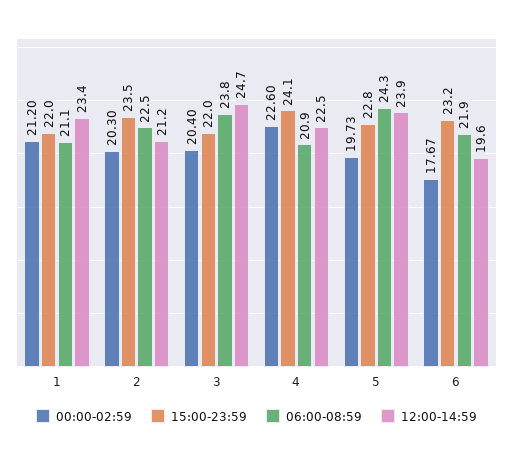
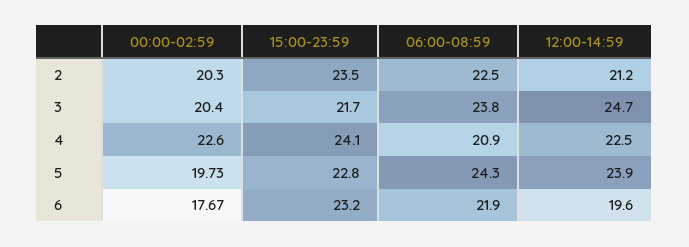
00:00-02:59, 1: 21.2 -> none
15:00-23:59, 1: 22 -> none
06:00-08:59, 1: 21.1 -> none
12:00-14:59, 1: 23.4 -> none
15:00-23:59, 3: 22 -> 21.7

